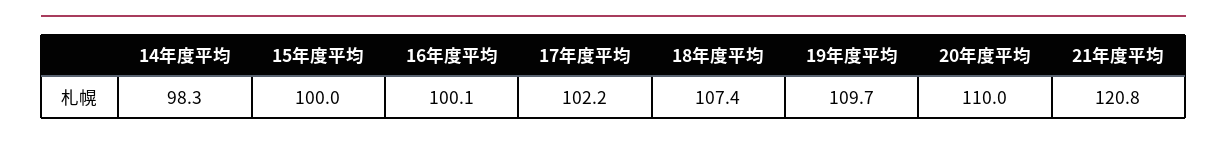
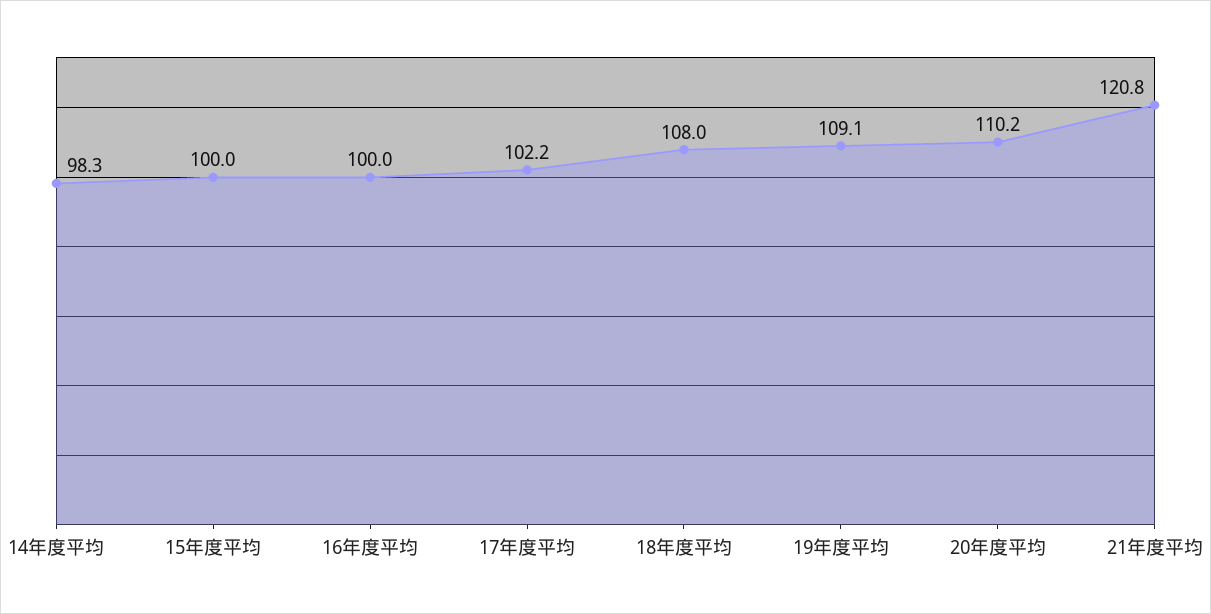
16年度平均: 100.1 -> 100
18年度平均: 107.4 -> 108
19年度平均: 109.7 -> 109.1
20年度平均: 110 -> 110.2

